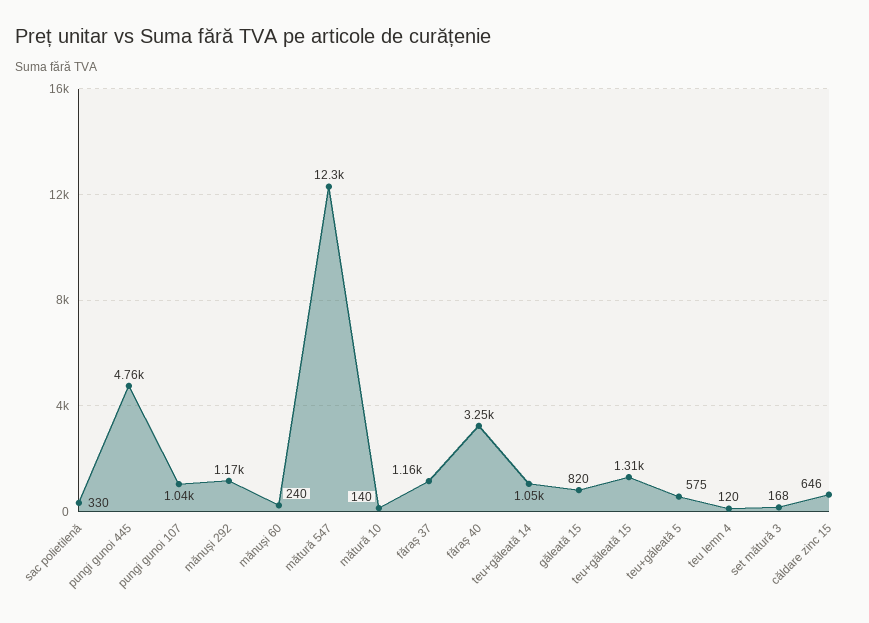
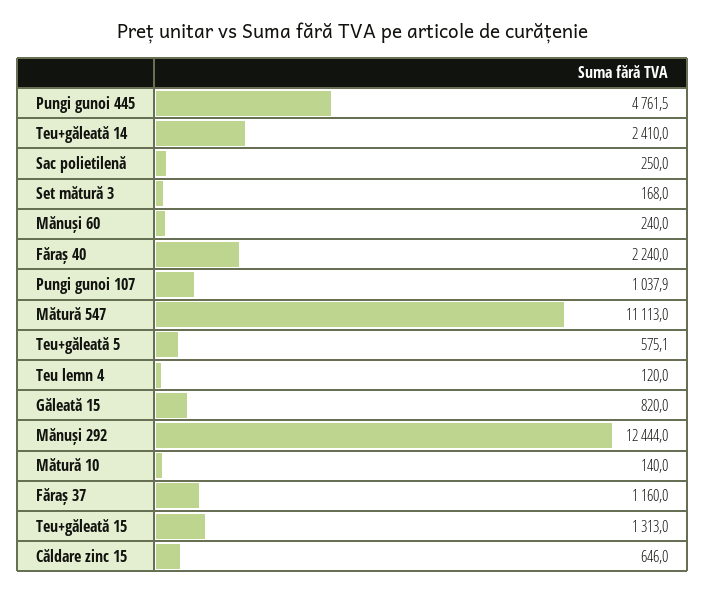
sac polietilenă: 330 -> 250
mănuși 292: 1170 -> 12444
mătură 547: 12300 -> 11113
făraș 40: 3250 -> 2240
teu+găleată 14: 1050 -> 2410

